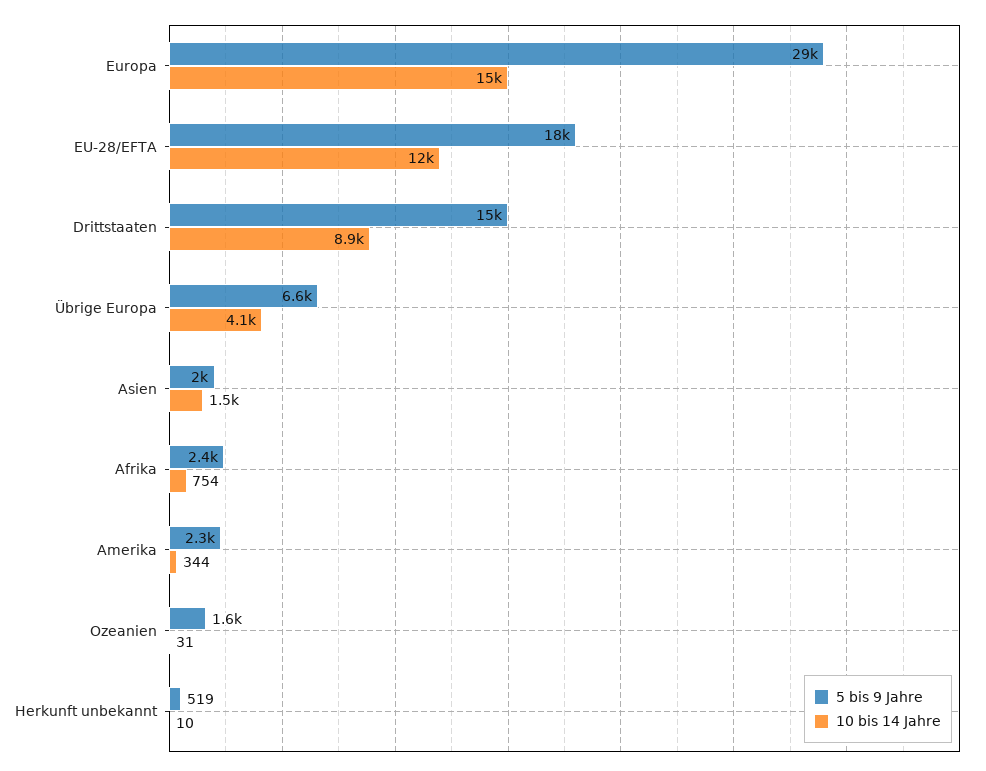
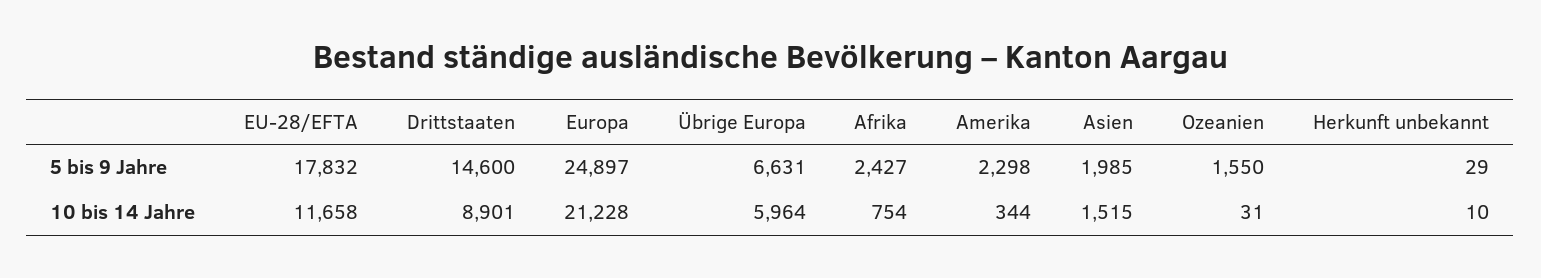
5 bis 9 Jahre, Europa: 29000 -> 24897
10 bis 14 Jahre, Europa: 15000 -> 21228
10 bis 14 Jahre, Übrige Europa: 4100 -> 5964
5 bis 9 Jahre, Herkunft unbekannt: 519 -> 29

